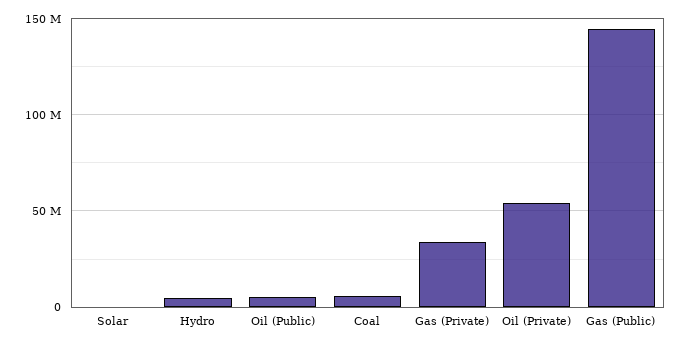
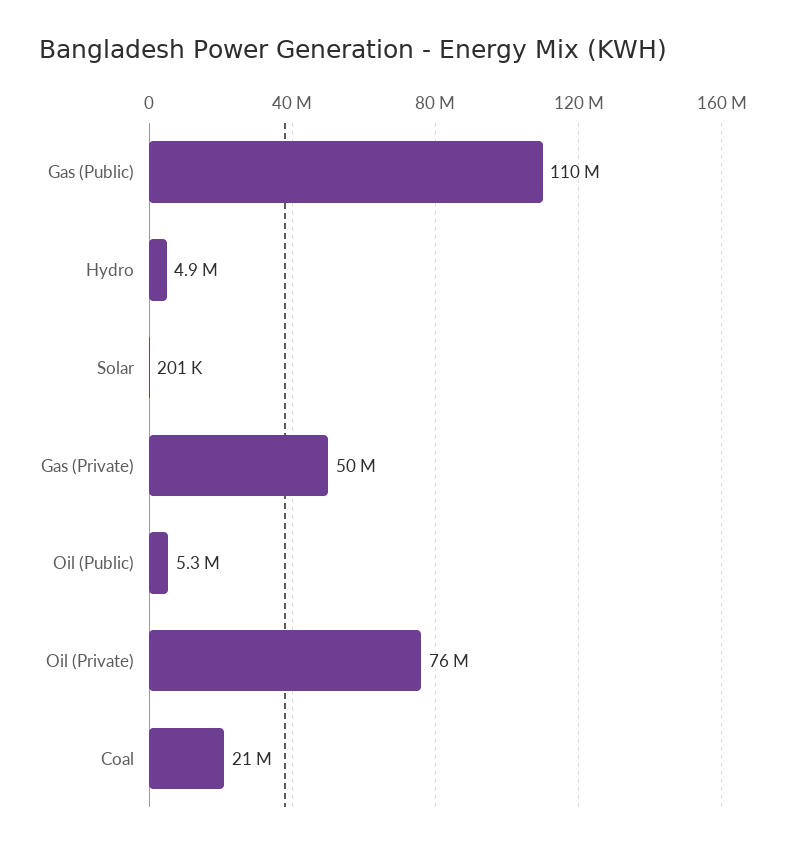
Coal: 5000000 -> 21000000
Gas (Private): 35000000 -> 50000000
Oil (Private): 55000000 -> 76000000
Gas (Public): 145000000 -> 110000000

